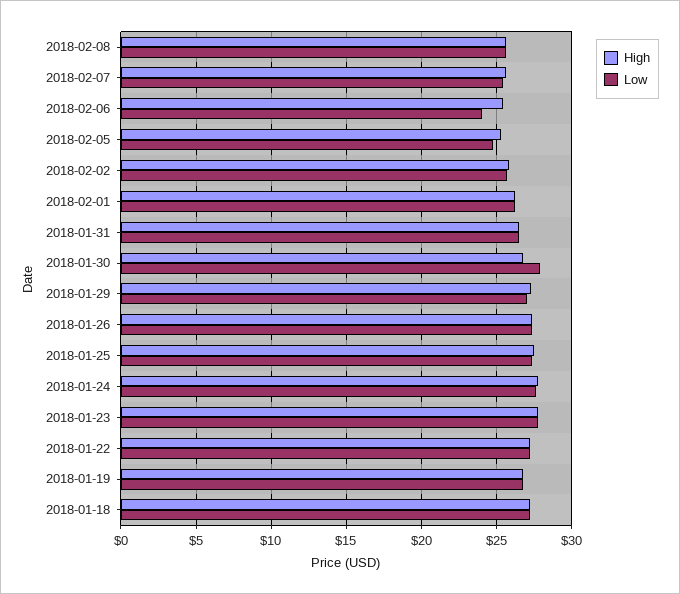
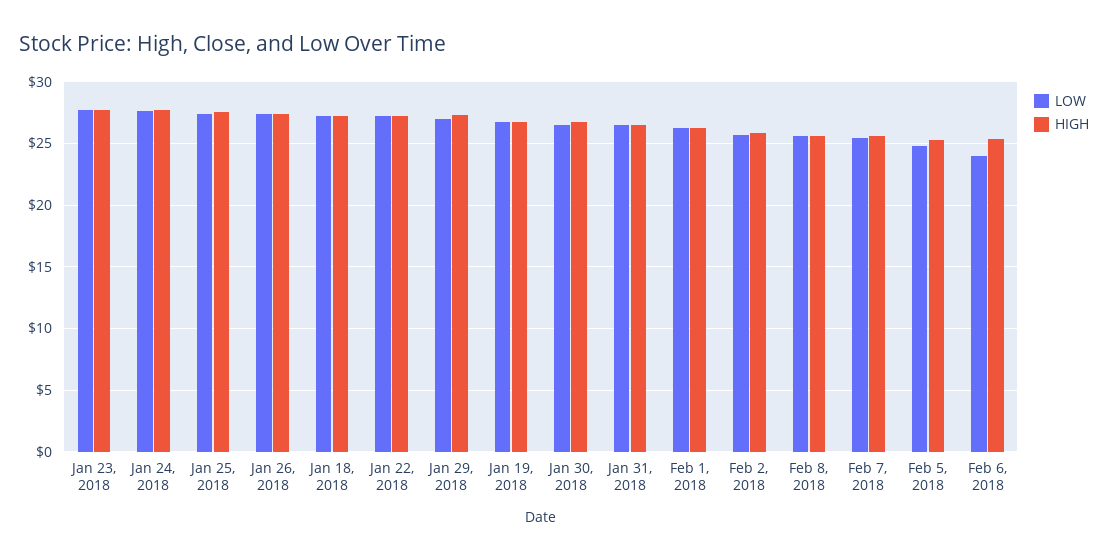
Low, 2018-01-30: 28 -> 26.5

